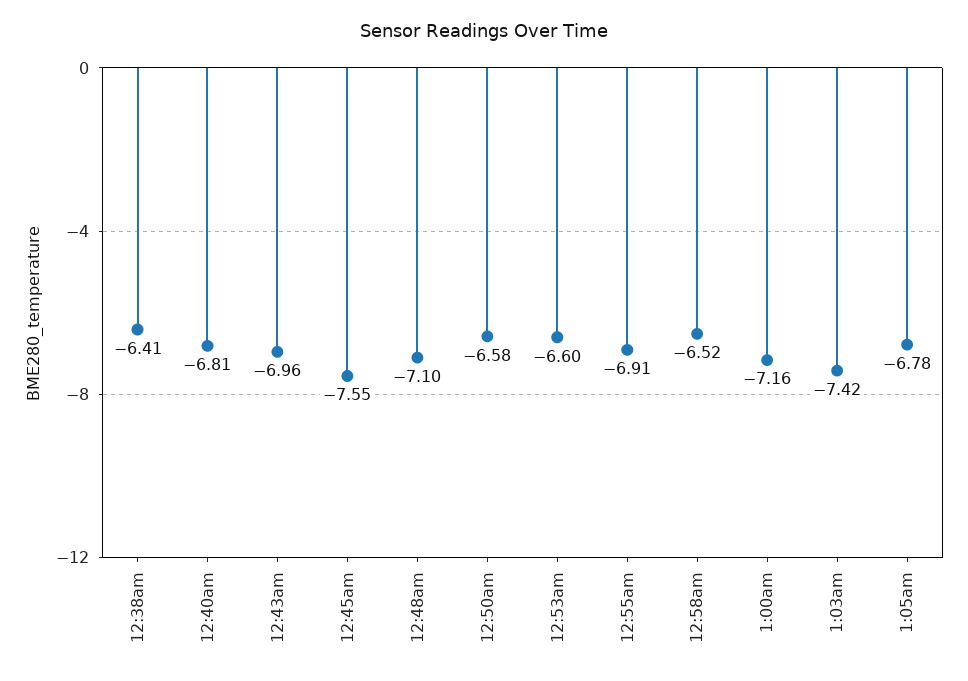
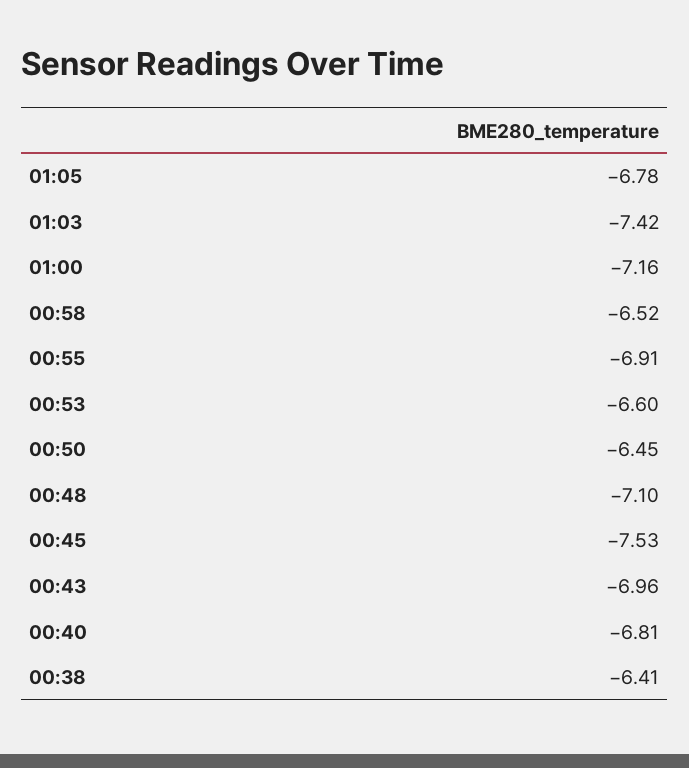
12:45am: -7.55 -> -7.53
12:50am: -6.58 -> -6.45

